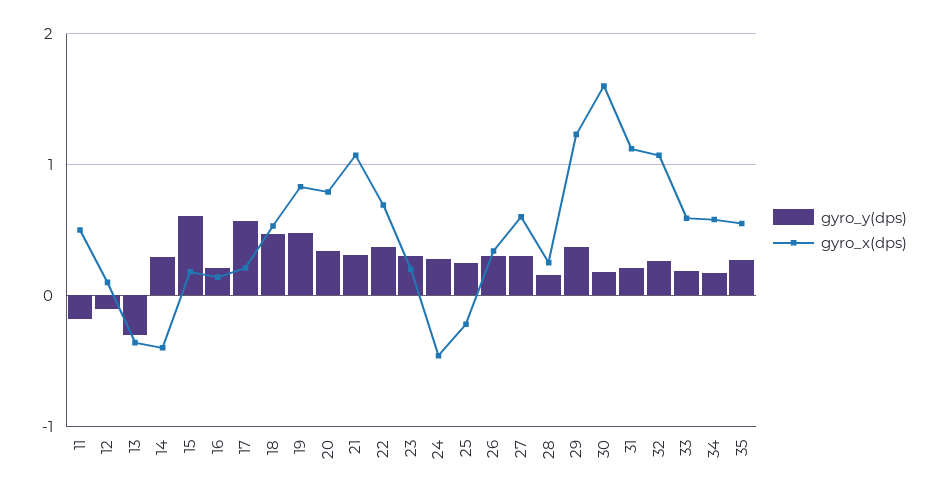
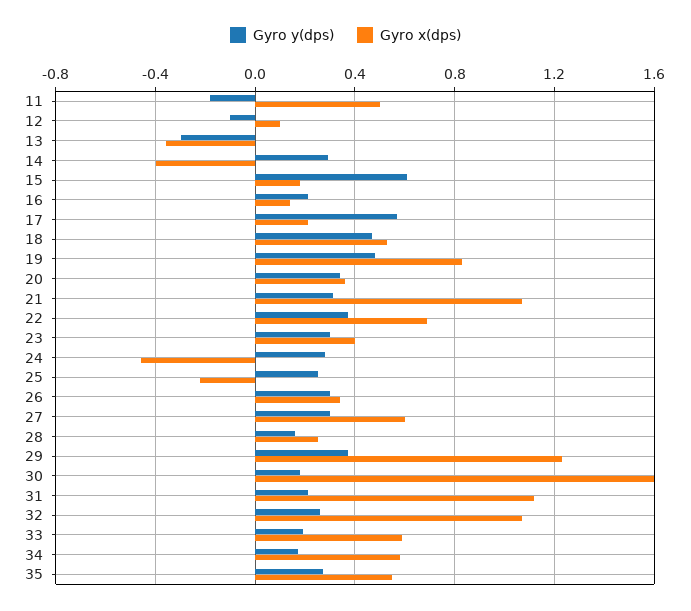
gyro_x(dps), 20: 0.8 -> 0.35
gyro_x(dps), 23: 0.2 -> 0.4

